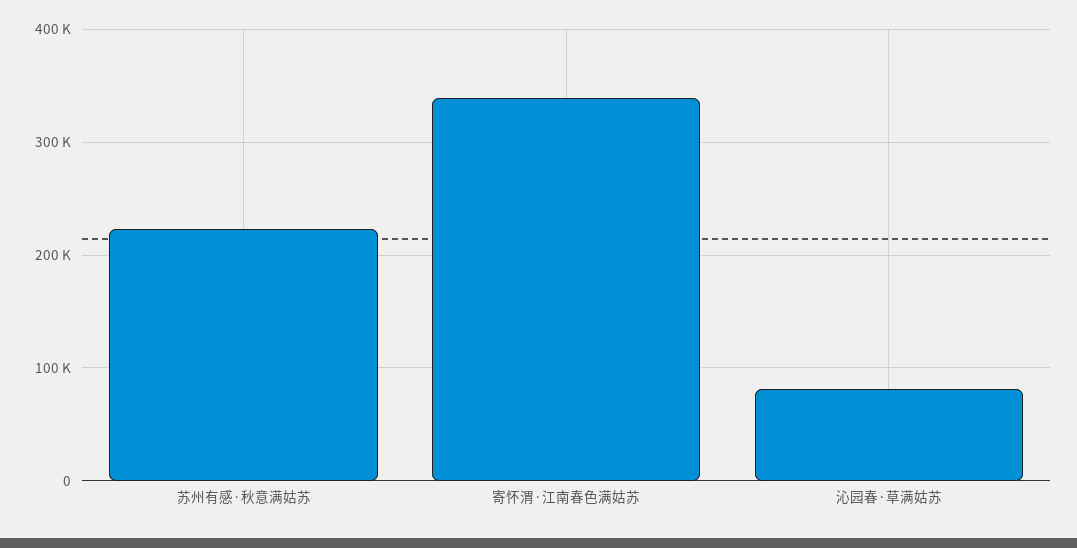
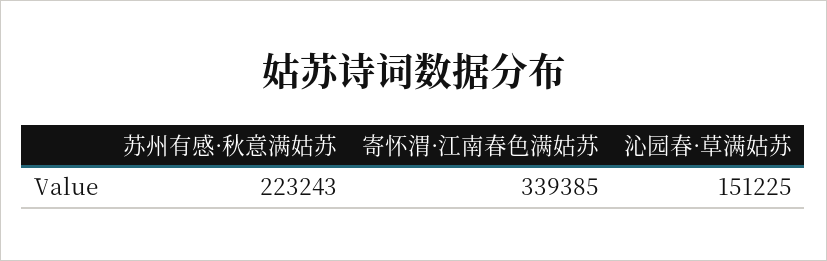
沁园春·草满姑苏: 80000 -> 151225

